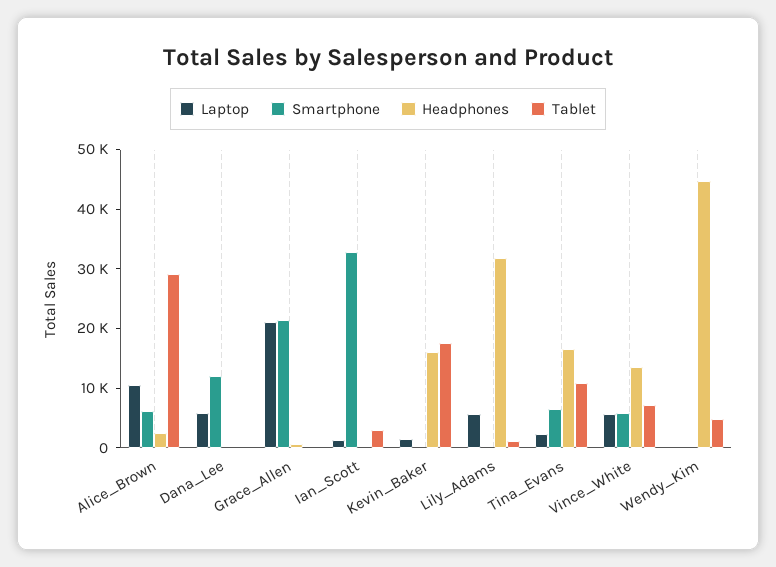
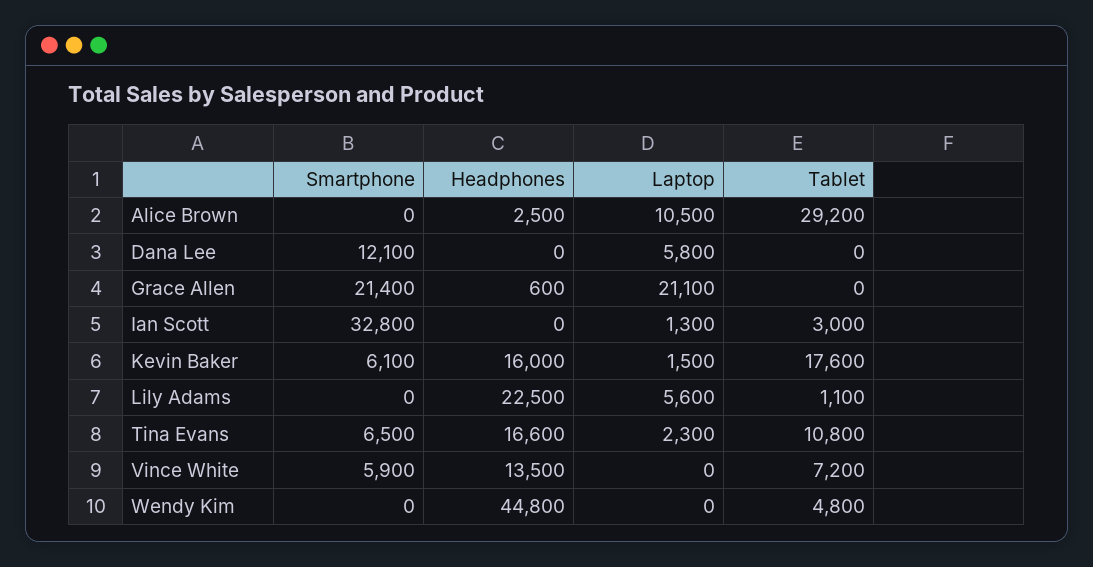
Smartphone, Alice_Brown: 6000 -> 0
Smartphone, Kevin_Baker: 0 -> 6100
Headphones, Lily_Adams: 32000 -> 22500
Laptop, Vince_White: 6000 -> 0

